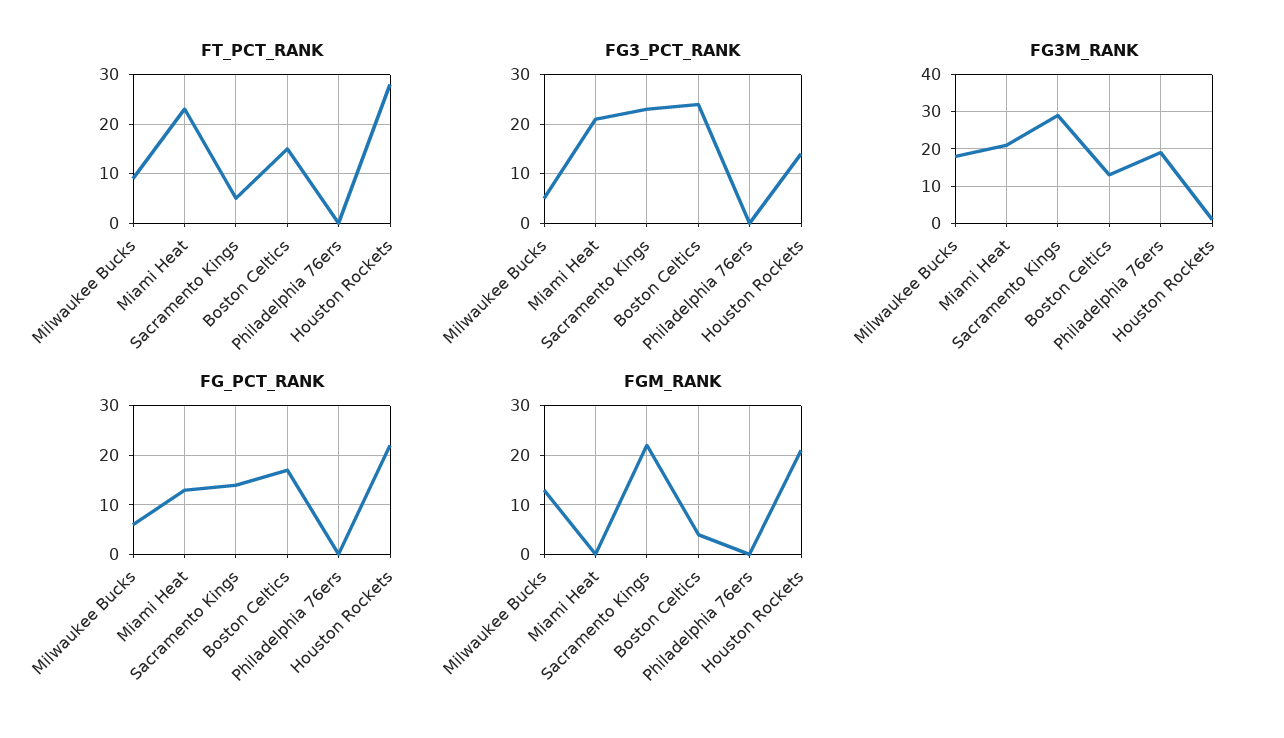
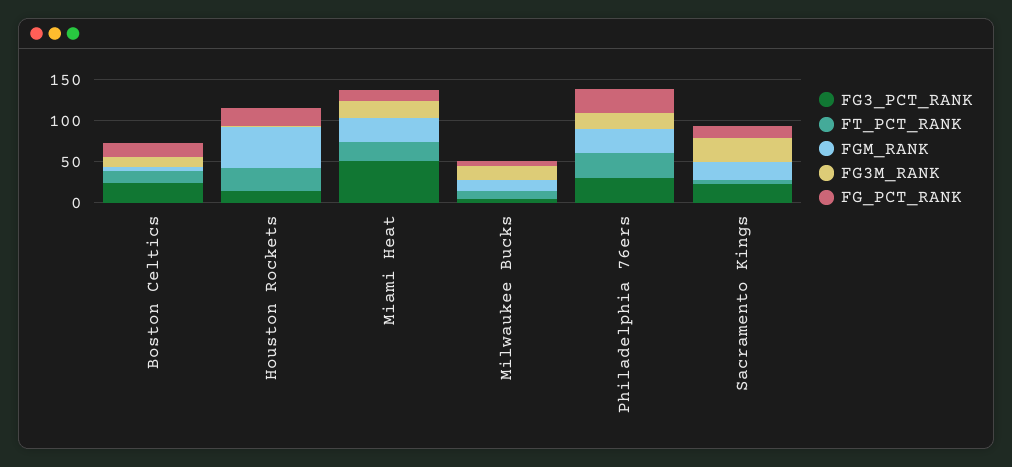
FT_PCT_RANK, Philadelphia 76ers: 0 -> 30
FG3_PCT_RANK, Miami Heat: 20 -> 50
FG3_PCT_RANK, Philadelphia 76ers: 0 -> 30
FG_PCT_RANK, Philadelphia 76ers: 0 -> 30
FGM_RANK, Miami Heat: 0 -> 30
FGM_RANK, Philadelphia 76ers: 0 -> 30
FGM_RANK, Houston Rockets: 20 -> 50

